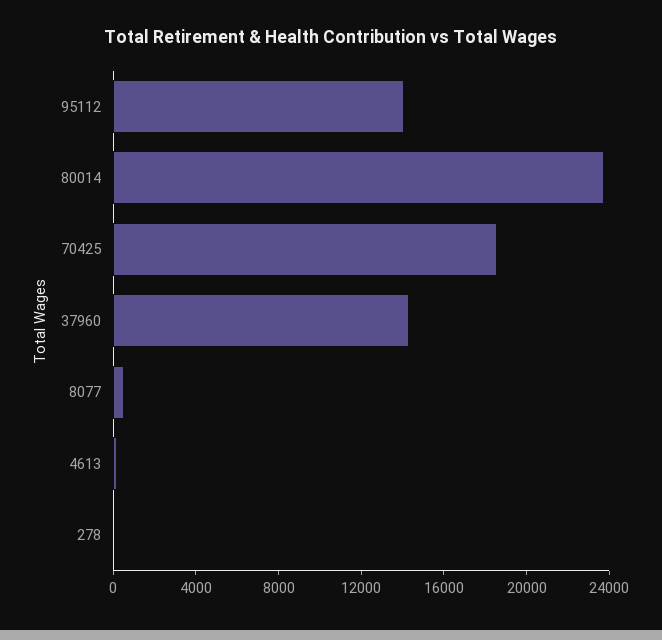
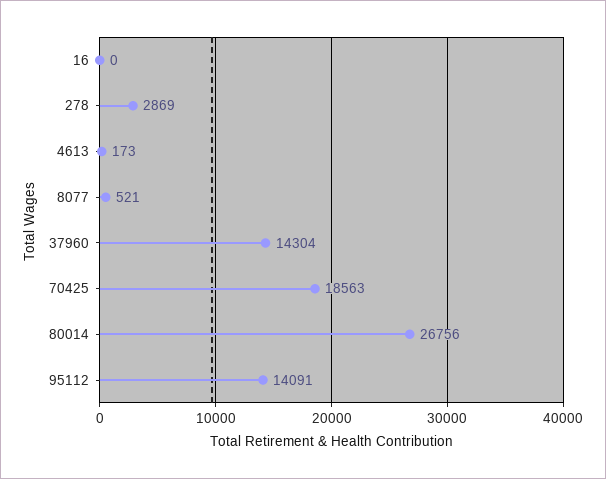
80014: 24000 -> 26756
278: 0 -> 2869
16: none -> 0

